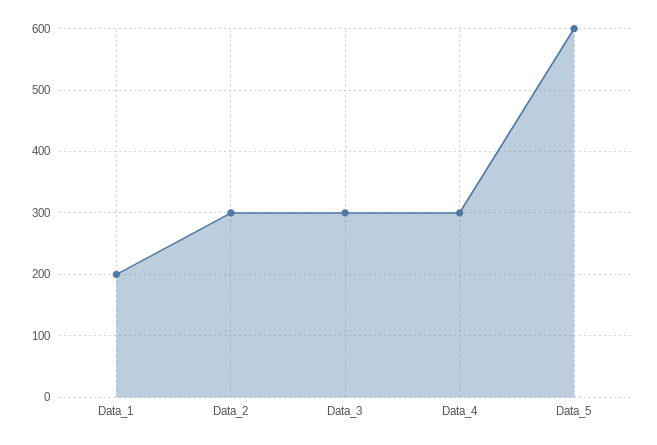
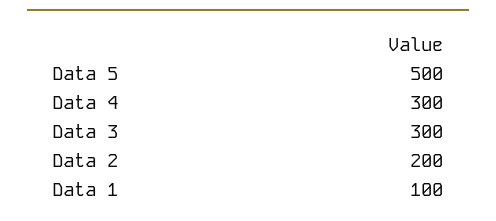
Data_1: 200 -> 100
Data_2: 300 -> 200
Data_5: 600 -> 500

